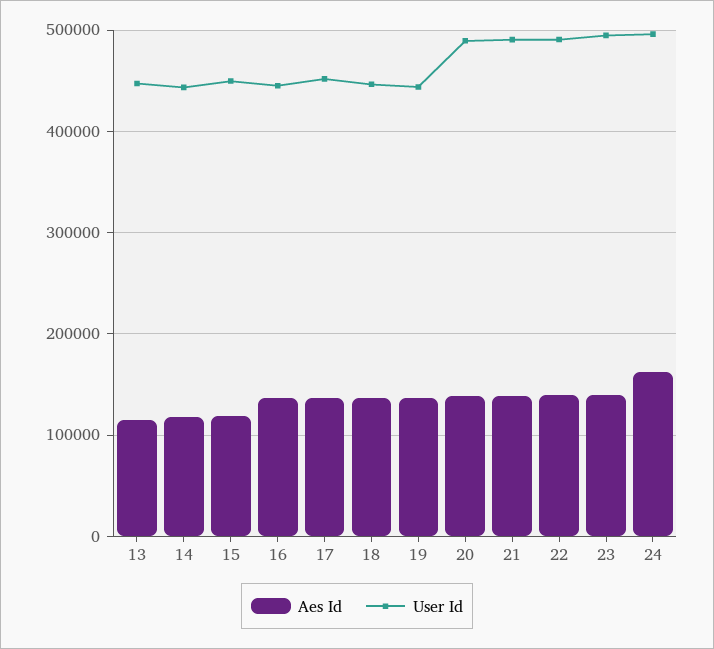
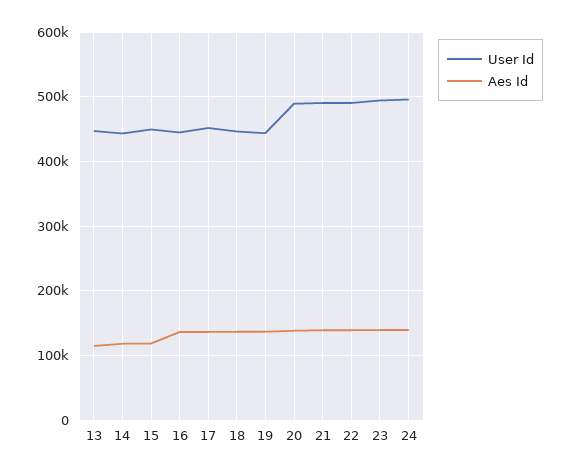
Aes Id, 24: 160000 -> 140000

